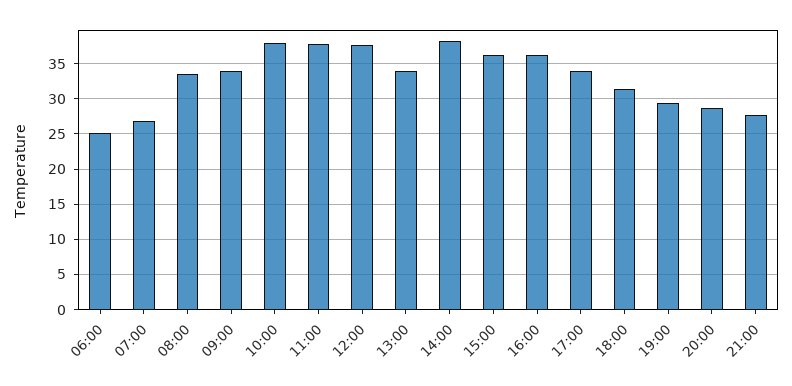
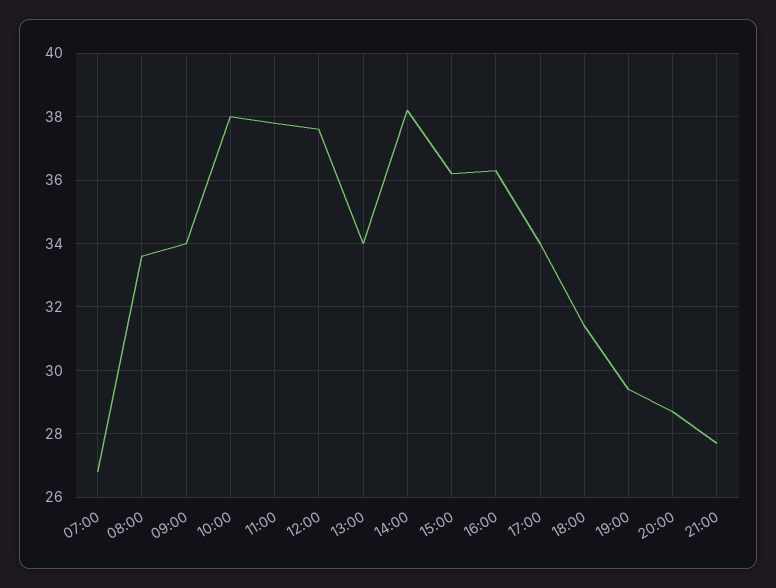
06:00: 25 -> none

